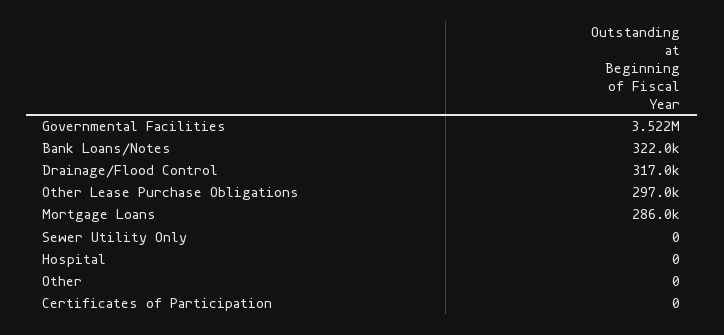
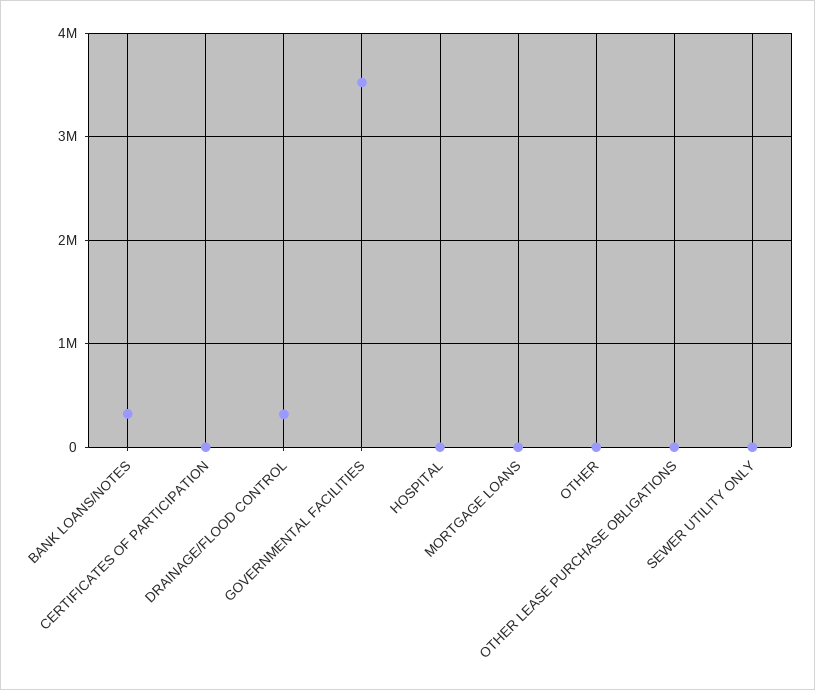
Other Lease Purchase Obligations: 297000 -> 0
Mortgage Loans: 286000 -> 0

